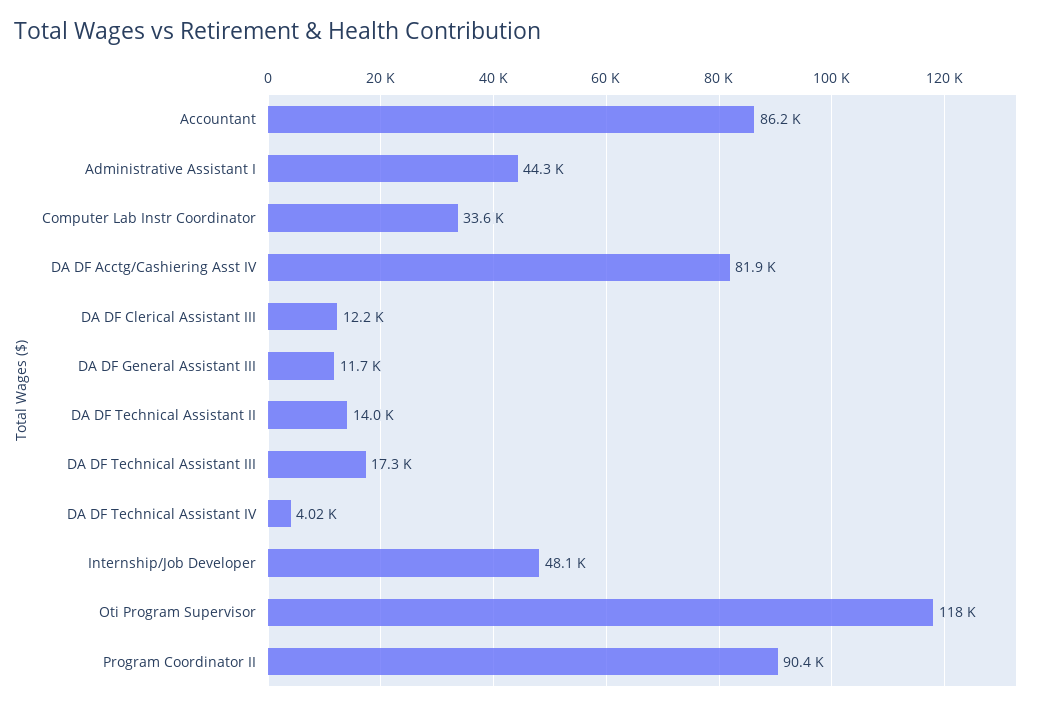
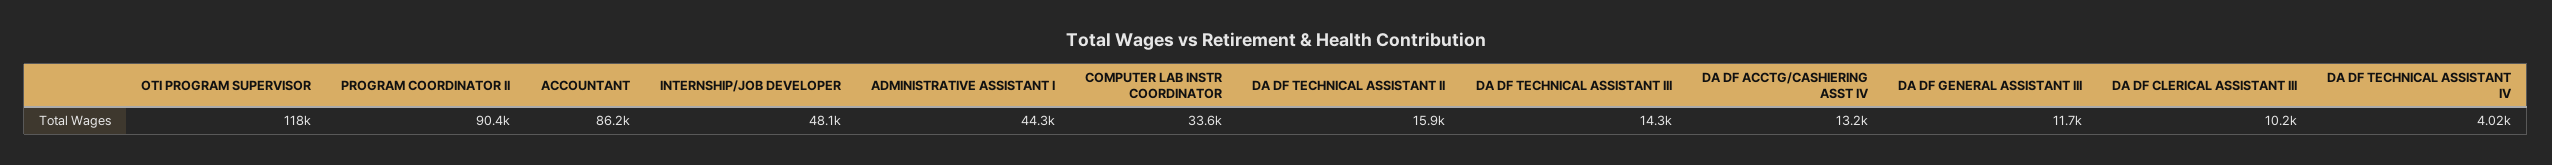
DA DF Acctg/Cashiering Asst IV: 81900 -> 13200
DA DF Clerical Assistant III: 12200 -> 10200
DA DF Technical Assistant II: 14000 -> 15900
DA DF Technical Assistant III: 17300 -> 14300

